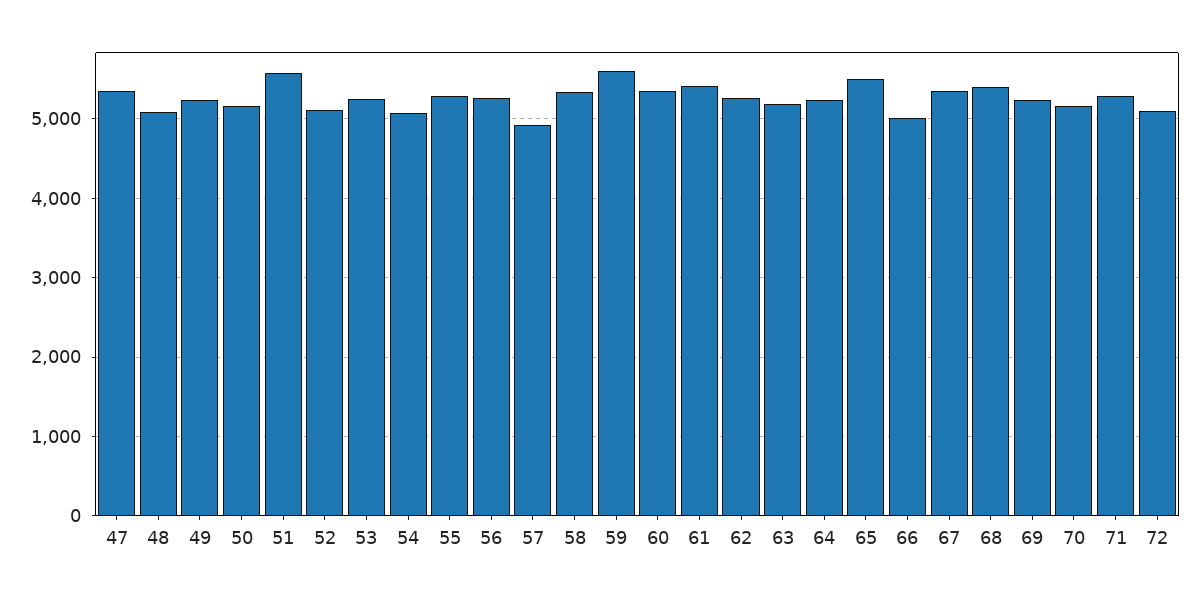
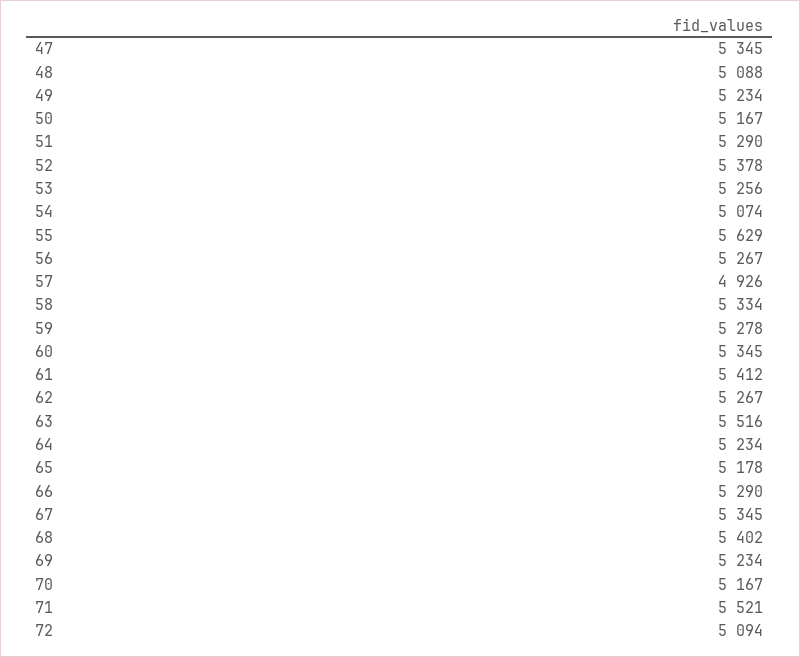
51: 5600 -> 5290
52: 5100 -> 5378
55: 5300 -> 5629
59: 5600 -> 5278
63: 5200 -> 5516
65: 5500 -> 5178
66: 5000 -> 5290
71: 5300 -> 5521

